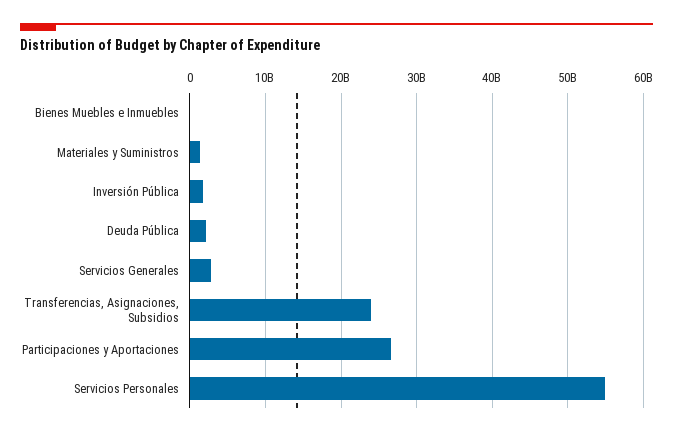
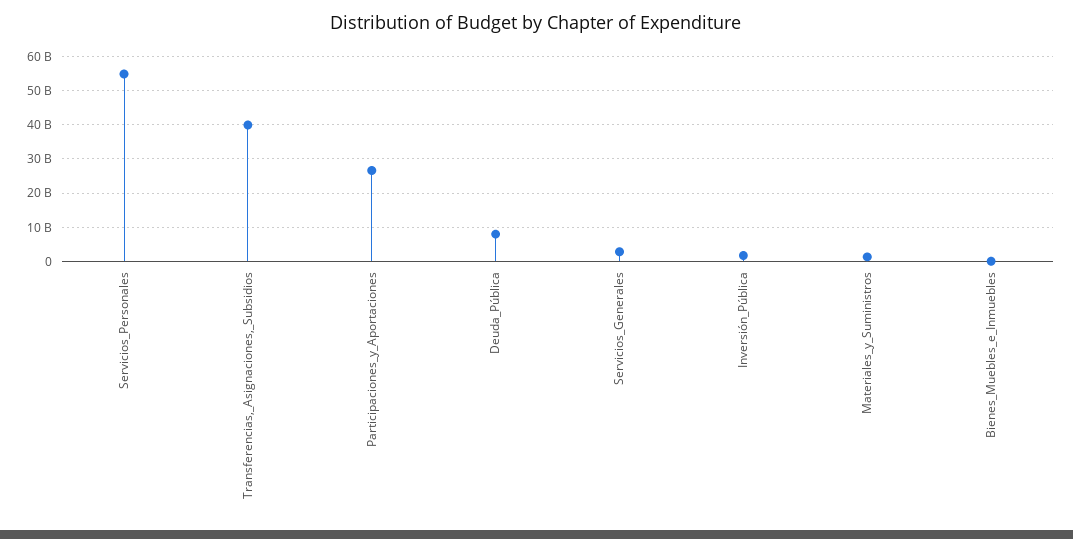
Deuda Pública: 2000000000 -> 8000000000
Transferencias, Asignaciones, Subsidios: 24000000000 -> 40000000000

